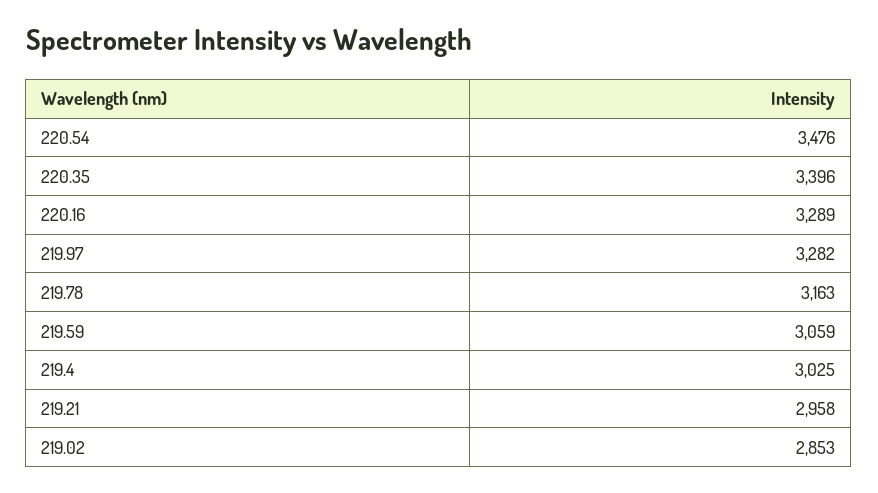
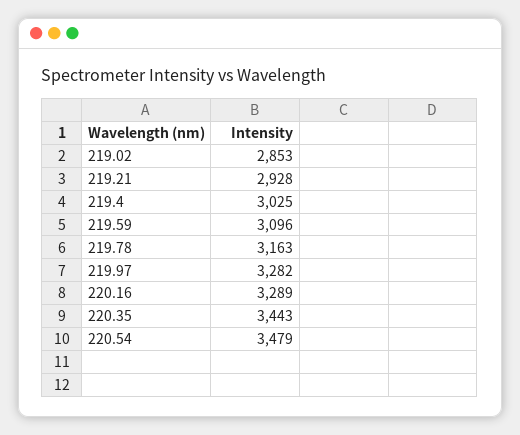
220.54: 3476 -> 3479
220.35: 3396 -> 3443
219.59: 3059 -> 3096
219.21: 2958 -> 2928

